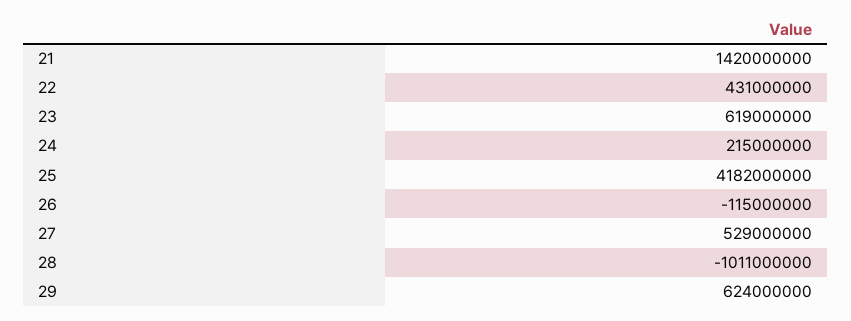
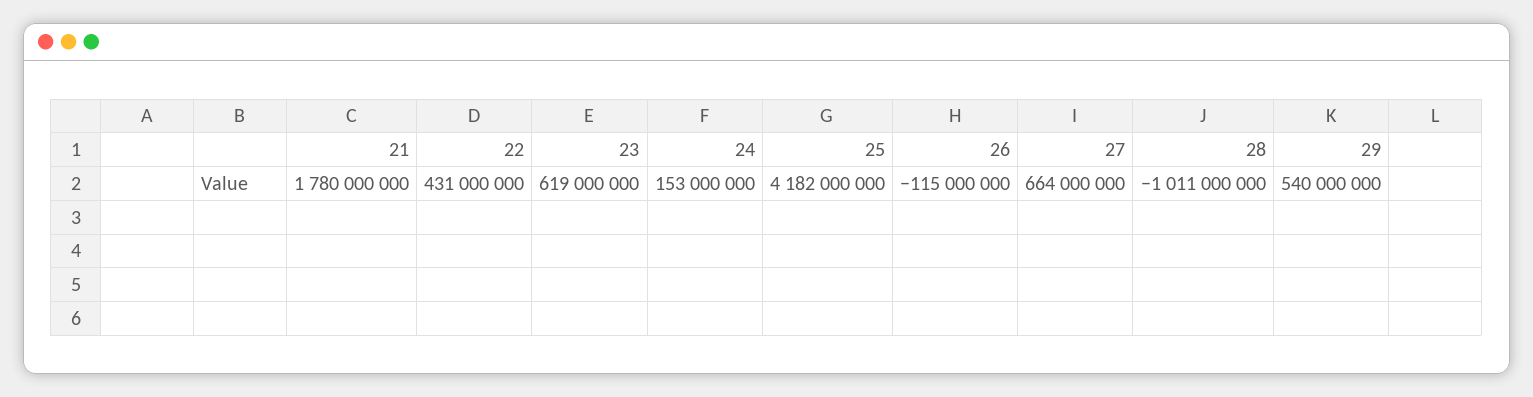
21: 1420000000 -> 1780000000
24: 215000000 -> 153000000
27: 529000000 -> 664000000
29: 624000000 -> 540000000

